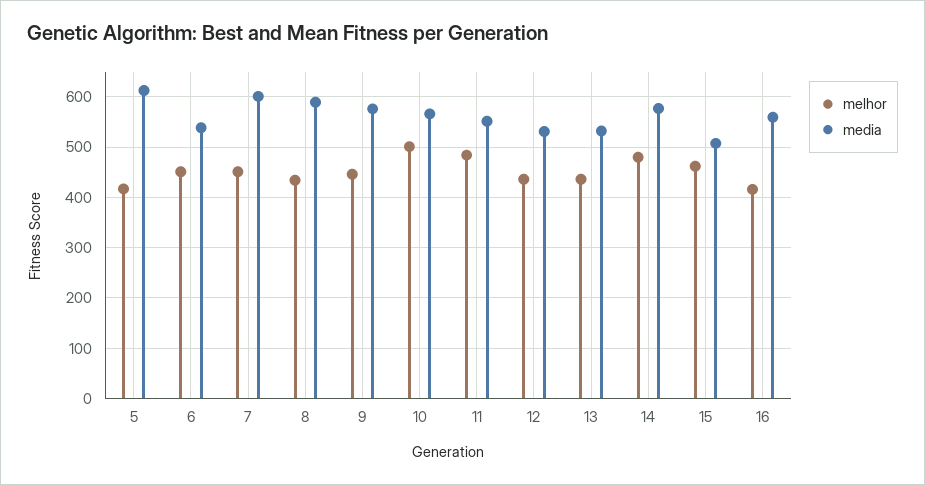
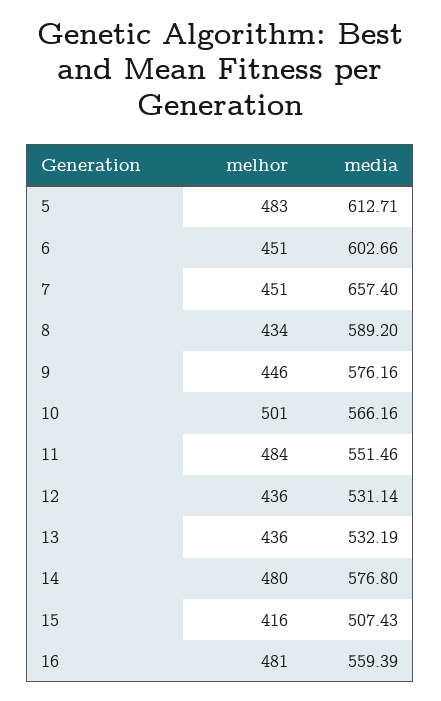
melhor, 5: 420 -> 483
media, 6: 540 -> 602.66
media, 7: 600 -> 657.4
melhor, 15: 460 -> 416
melhor, 16: 420 -> 481

